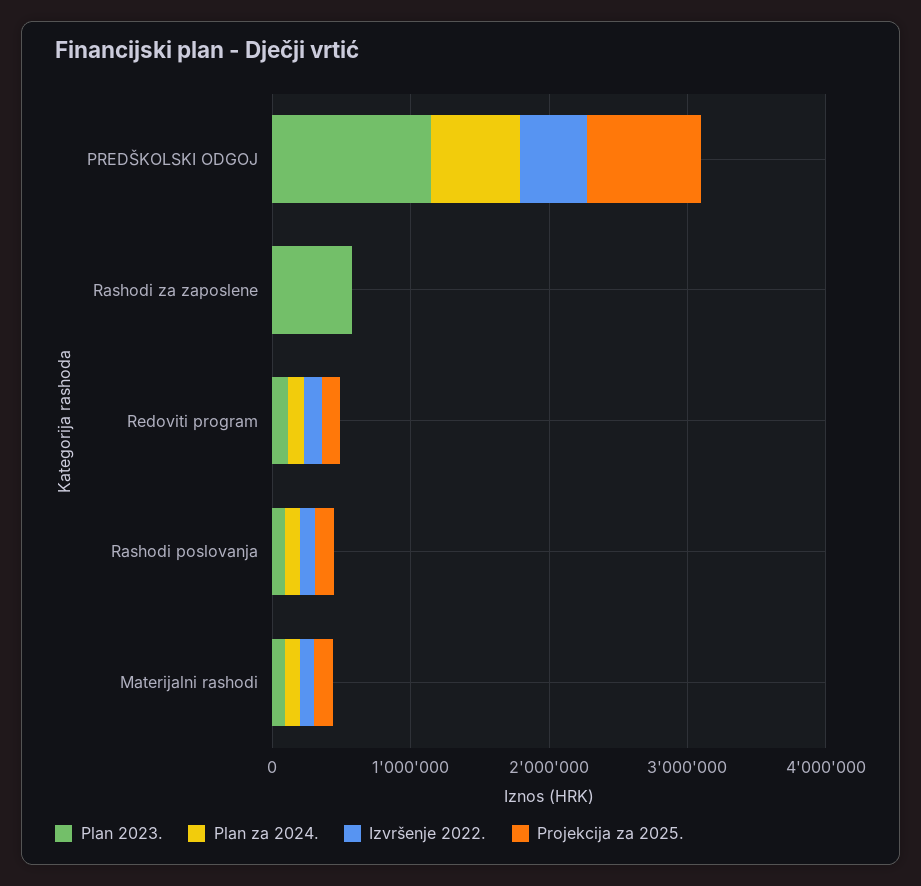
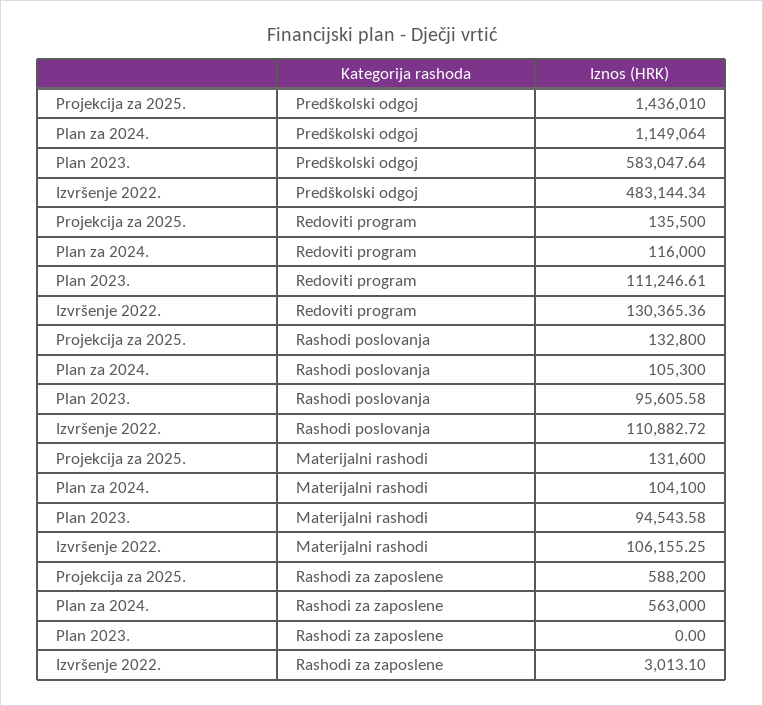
Plan 2023., PREDŠKOLSKI ODGOJ: 1200000 -> 583047.64
Plan za 2024., PREDŠKOLSKI ODGOJ: 600000 -> 1149064
Projekcija za 2025., PREDŠKOLSKI ODGOJ: 800000 -> 1436010
Plan 2023., Rashodi za zaposlene: 600000 -> 0
Plan za 2024., Rashodi za zaposlene: 0 -> 563000
Projekcija za 2025., Rashodi za zaposlene: 0 -> 588200

